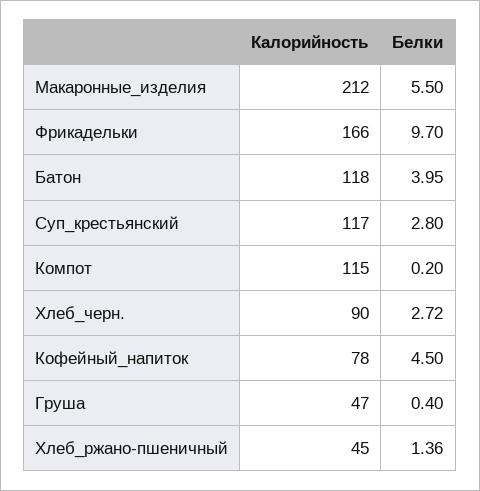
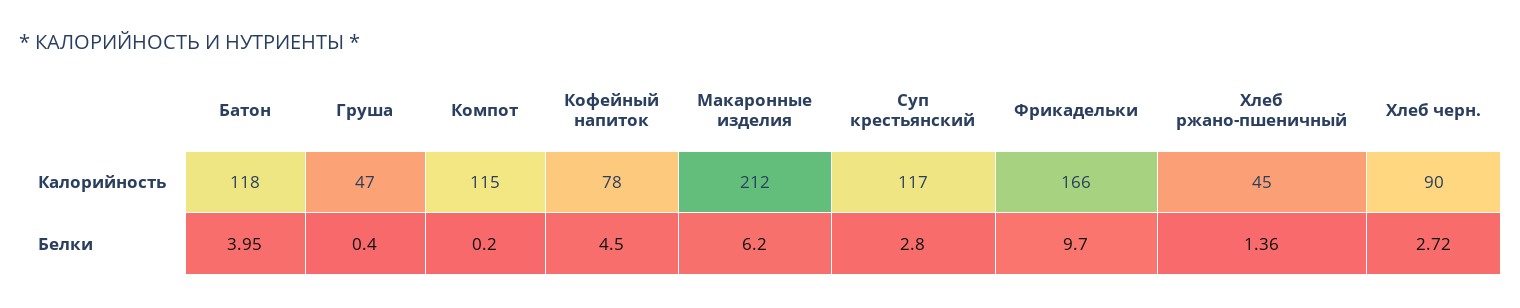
Белки, Макаронные_изделия: 5.5 -> 6.2

